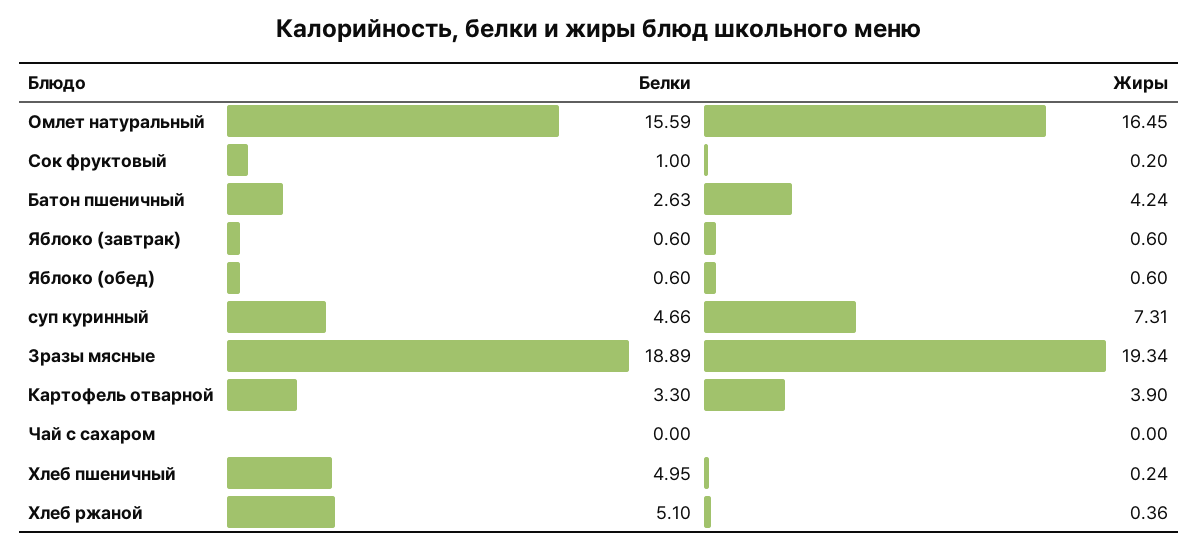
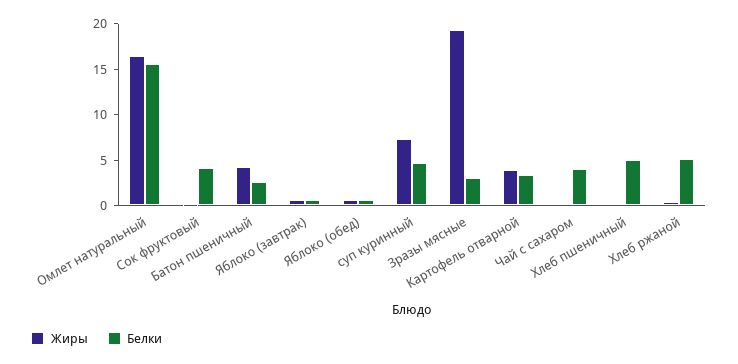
Белки, Сок фруктовый: 1 -> 4
Белки, Зразы мясные: 18.89 -> 3
Белки, Чай с сахаром: 0 -> 4

